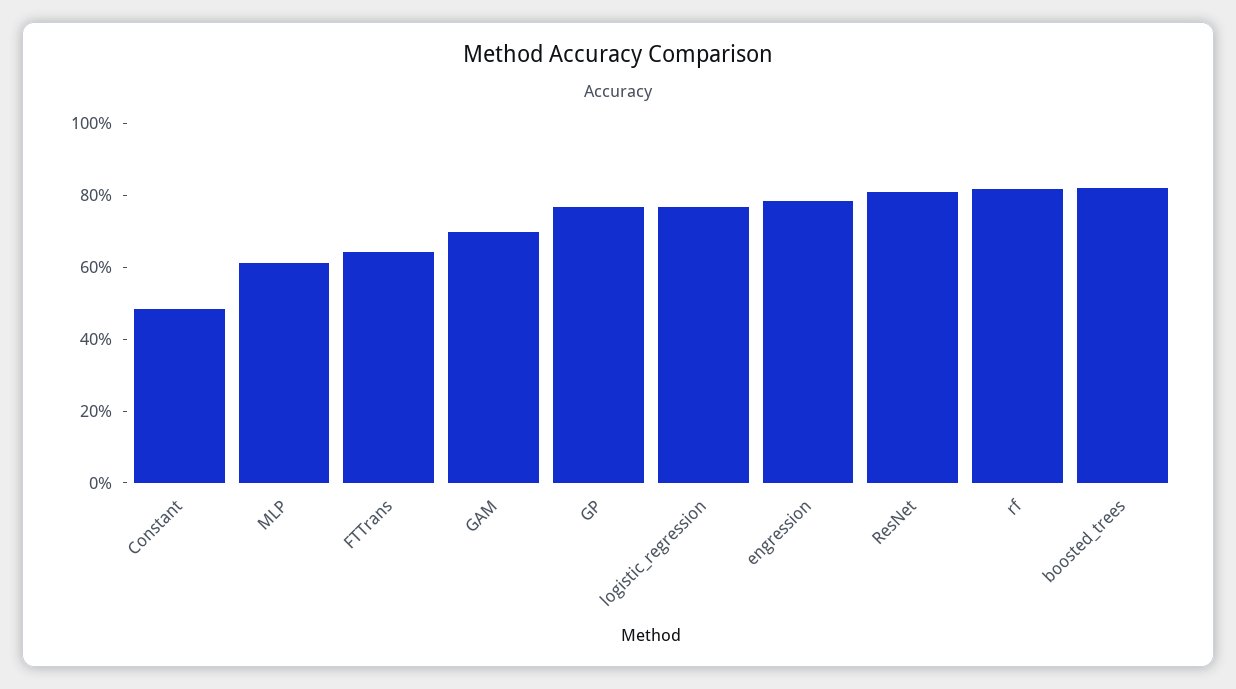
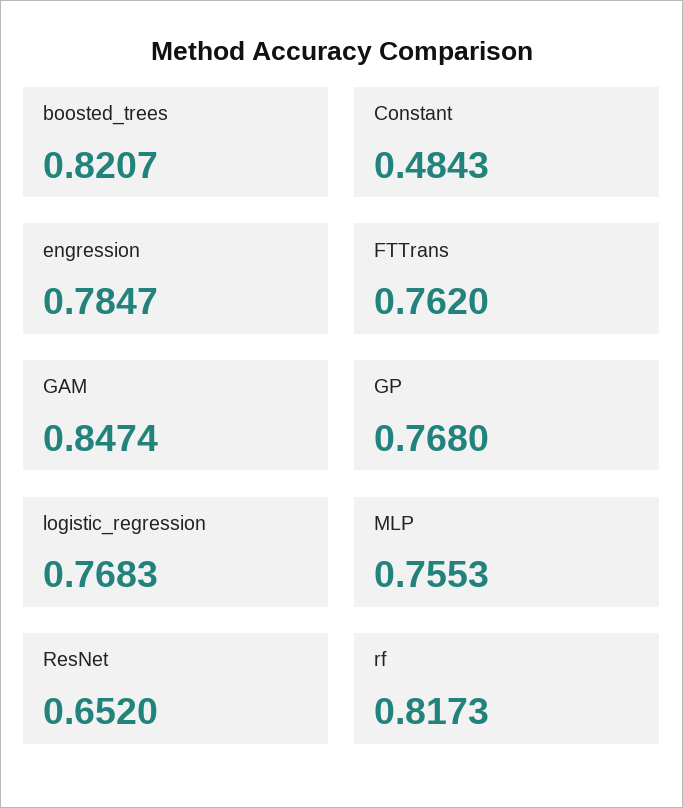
MLP: 0.6 -> 0.7553
FTTrans: 0.65 -> 0.762
GAM: 0.7 -> 0.8474
ResNet: 0.8 -> 0.652

